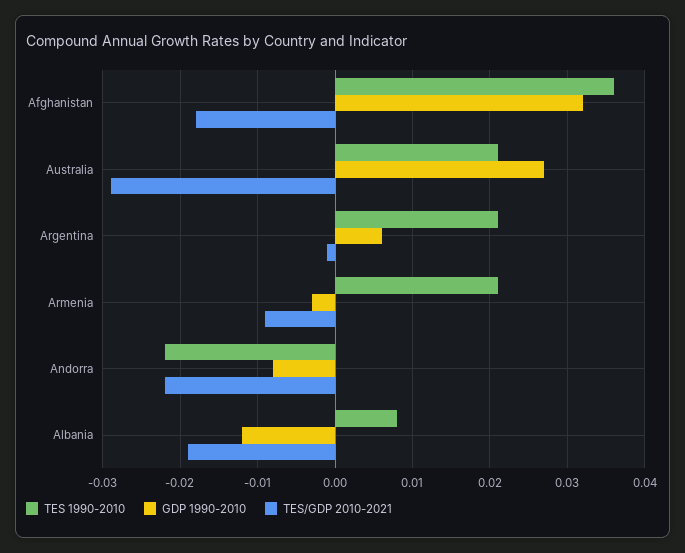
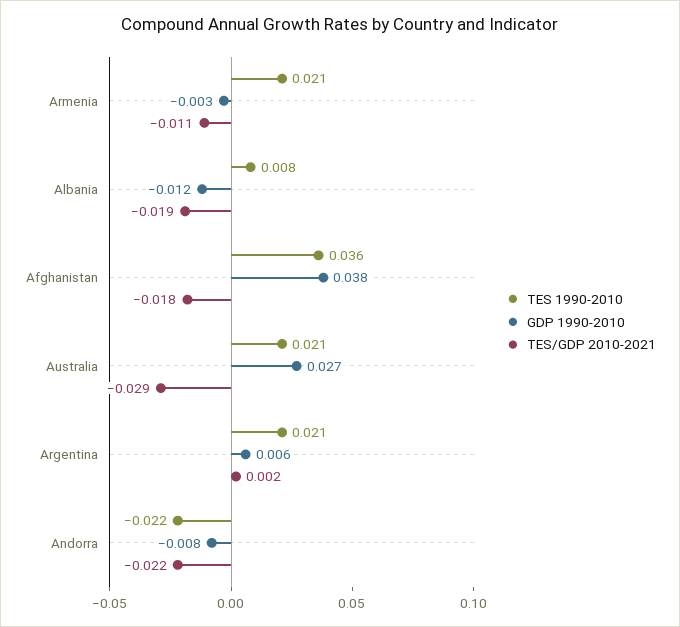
GDP 1990-2010, Afghanistan: 0.032 -> 0.038
TES/GDP 2010-2021, Argentina: -0.001 -> 0.002
TES/GDP 2010-2021, Armenia: -0.009 -> -0.011

